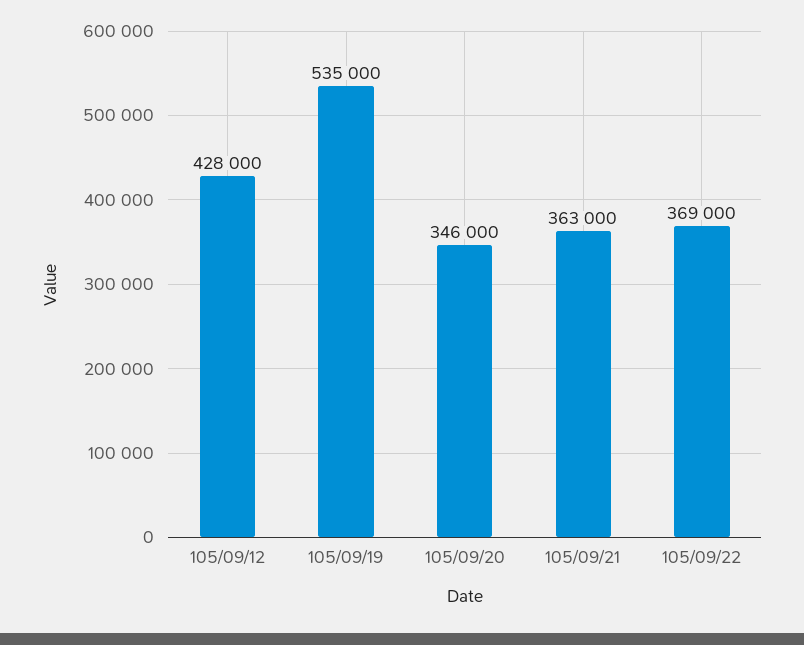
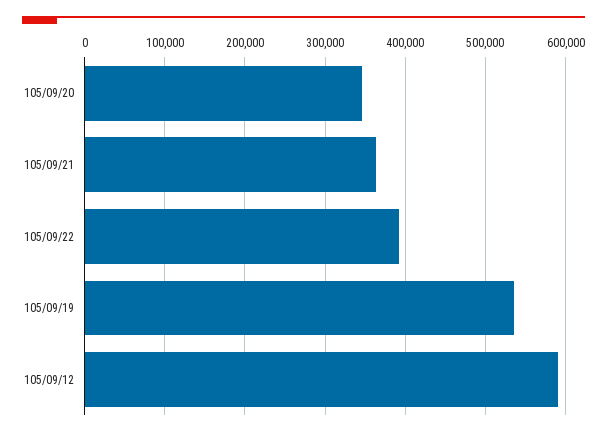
105/09/12: 428000 -> 590000
105/09/22: 369000 -> 390000

